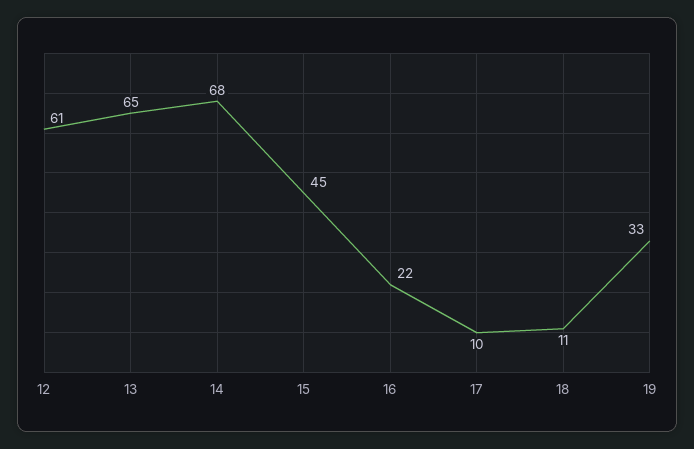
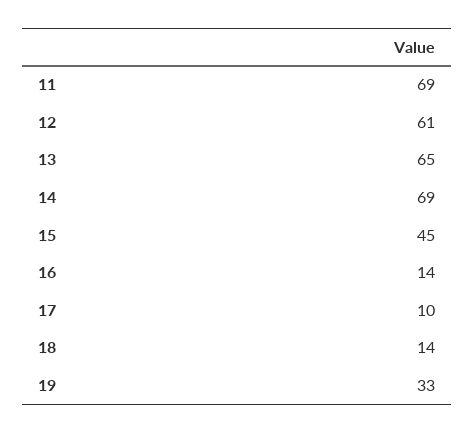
14: 68 -> 69
16: 22 -> 14
18: 11 -> 14
11: none -> 69

